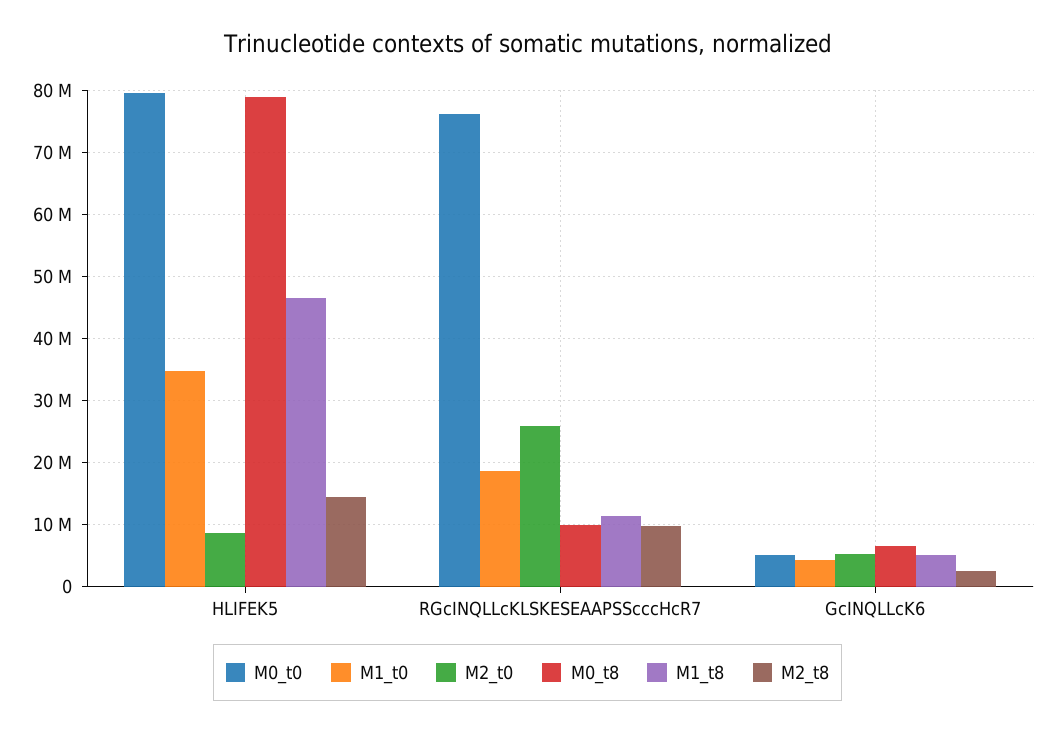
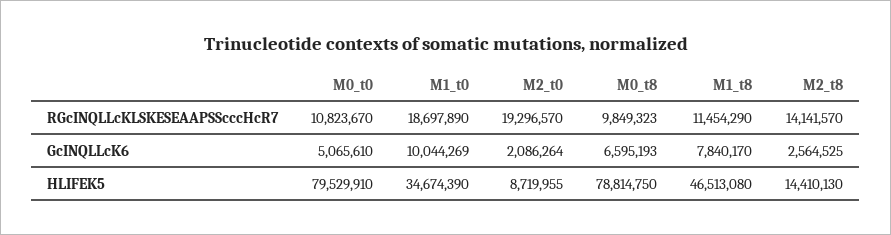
M0_t0, RGcINQLLcKLSKESEAAPSScccHcR7: 76000000 -> 10823670
M2_t0, RGcINQLLcKLSKESEAAPSScccHcR7: 26000000 -> 19296570
M2_t8, RGcINQLLcKLSKESEAAPSScccHcR7: 10000000 -> 14141570
M1_t0, GcINQLLcK6: 4000000 -> 10044269
M2_t0, GcINQLLcK6: 5000000 -> 2086264
M1_t8, GcINQLLcK6: 5000000 -> 7840170

